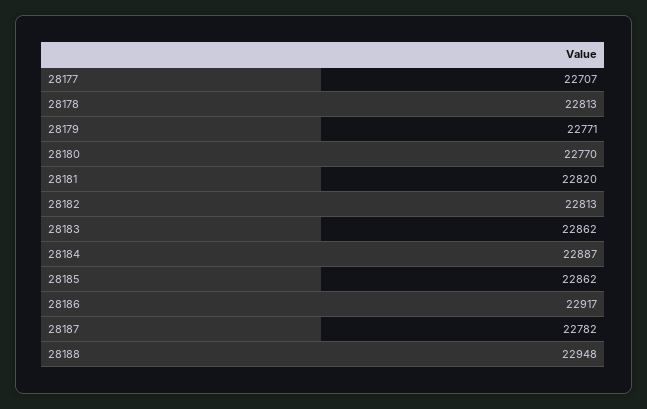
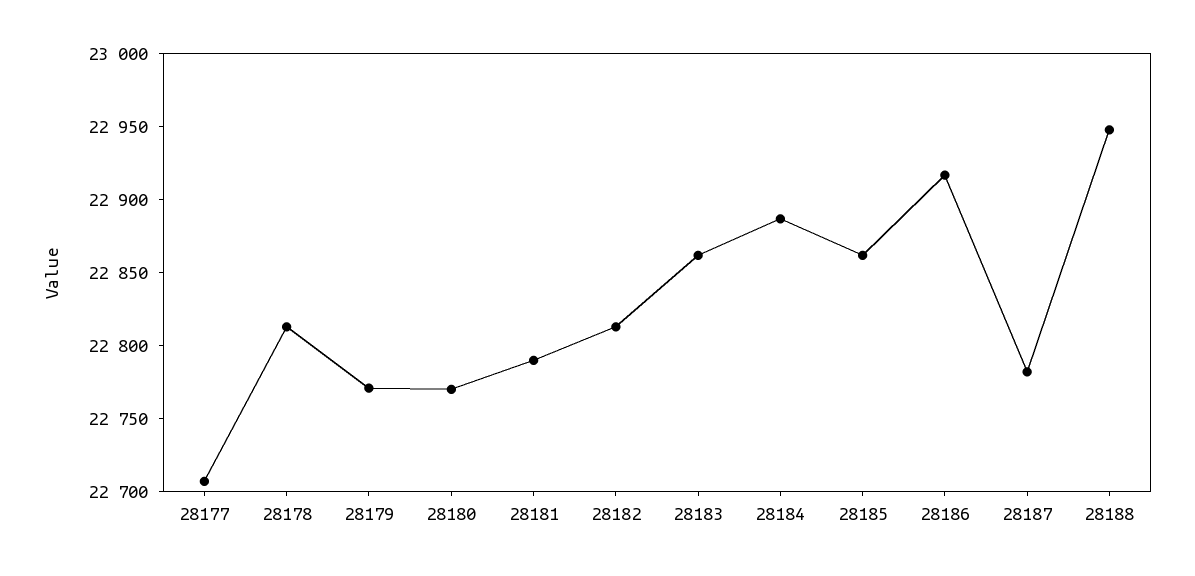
28181: 22820 -> 22790

